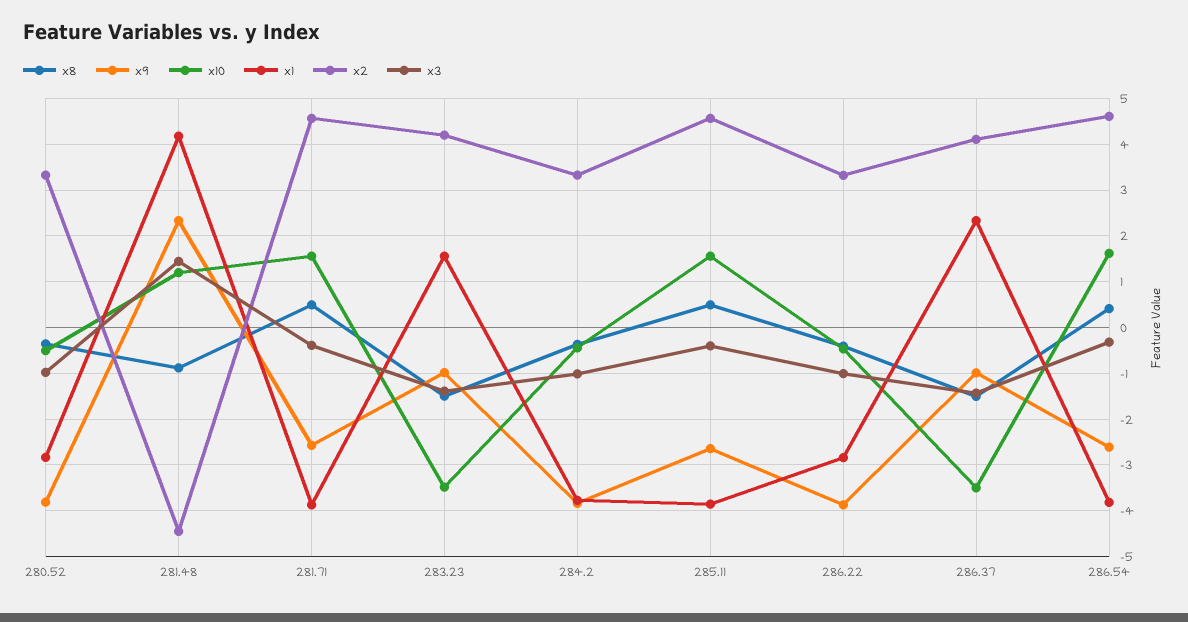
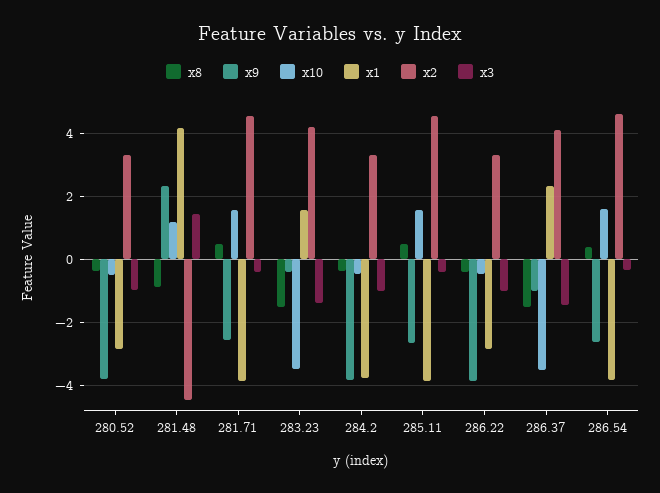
x9, 283.23: -1 -> -0.4

